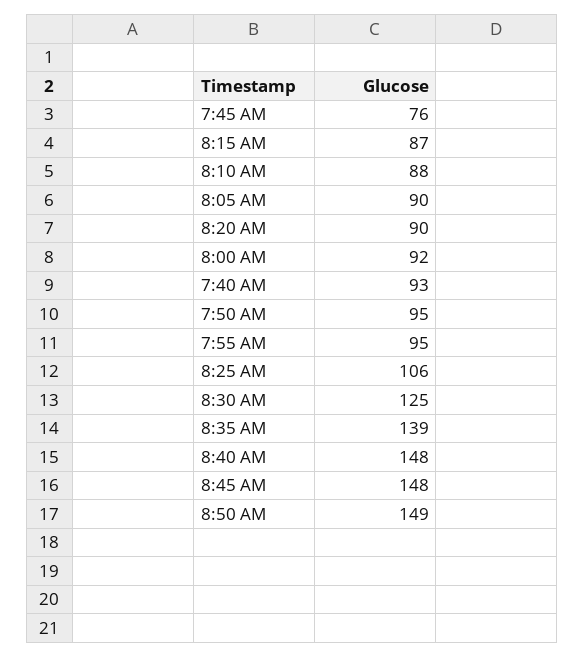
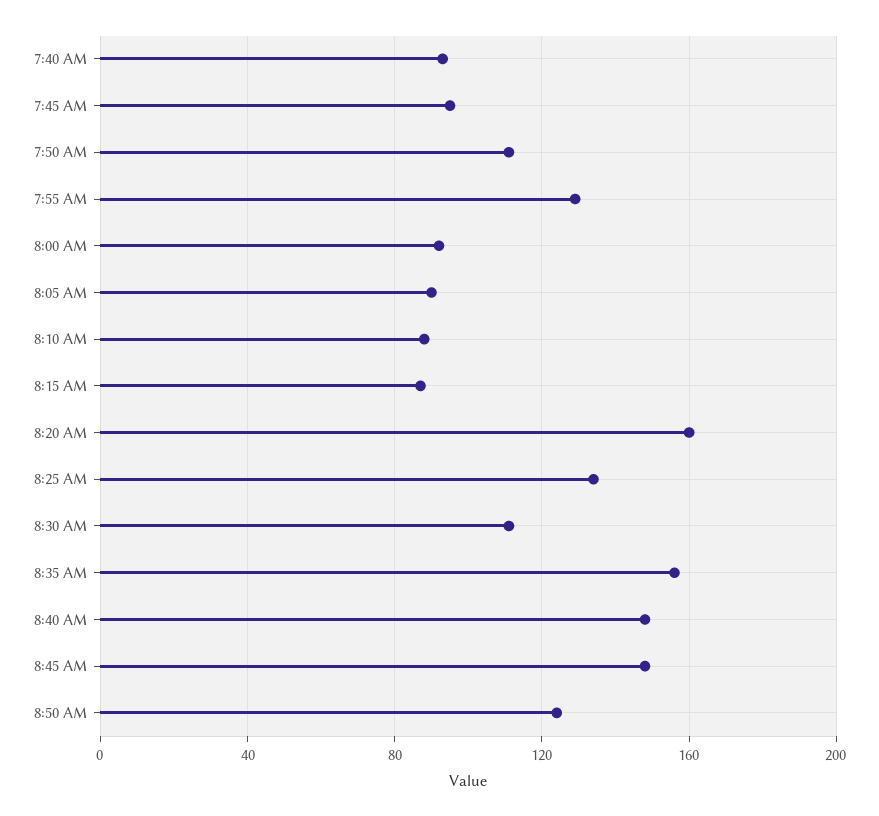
7:45 AM: 76 -> 95
8:20 AM: 90 -> 160
7:50 AM: 95 -> 110
7:55 AM: 95 -> 130
8:25 AM: 106 -> 135
8:30 AM: 125 -> 110
8:35 AM: 139 -> 155
8:50 AM: 149 -> 125

